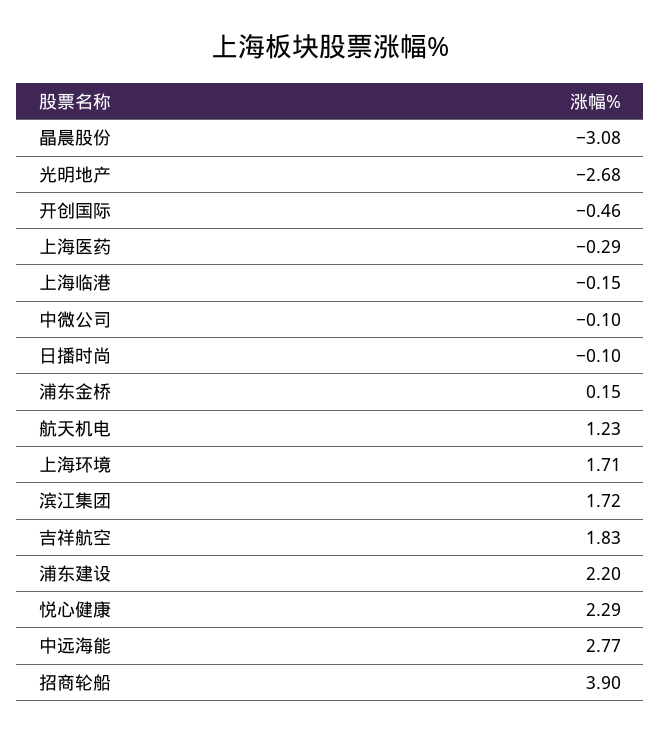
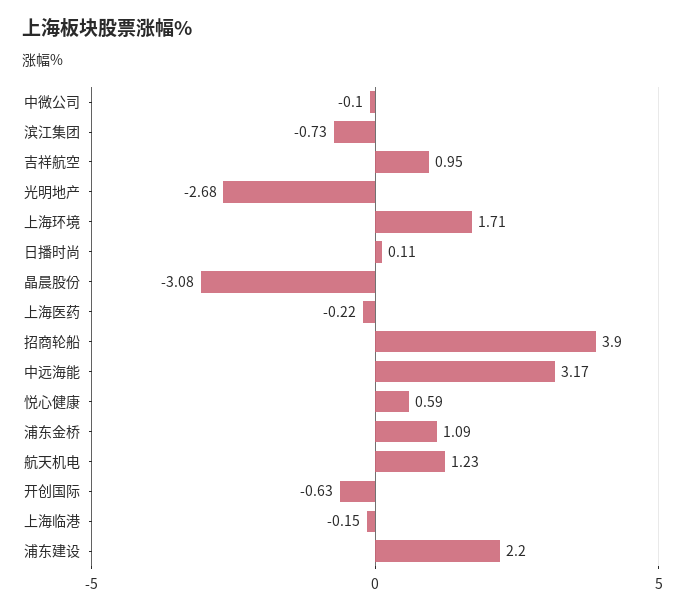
开创国际: -0.46 -> -0.63
上海医药: -0.29 -> -0.22
日播时尚: -0.1 -> 0.11
浦东金桥: 0.15 -> 1.09
滨江集团: 1.72 -> -0.73
吉祥航空: 1.83 -> 0.95
悦心健康: 2.29 -> 0.59
中远海能: 2.77 -> 3.17

